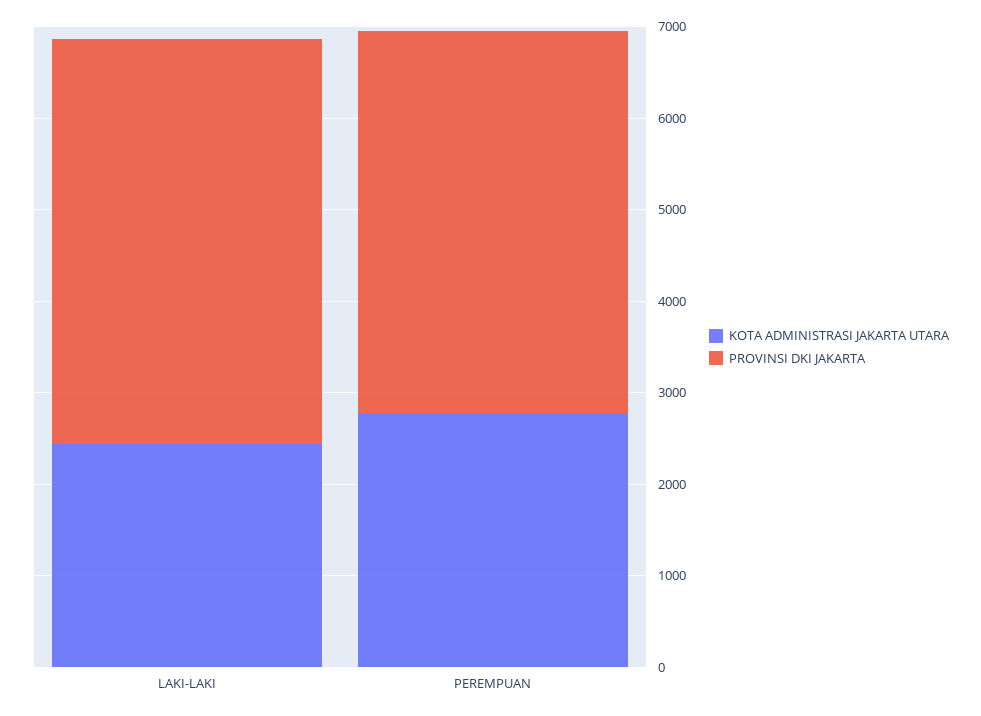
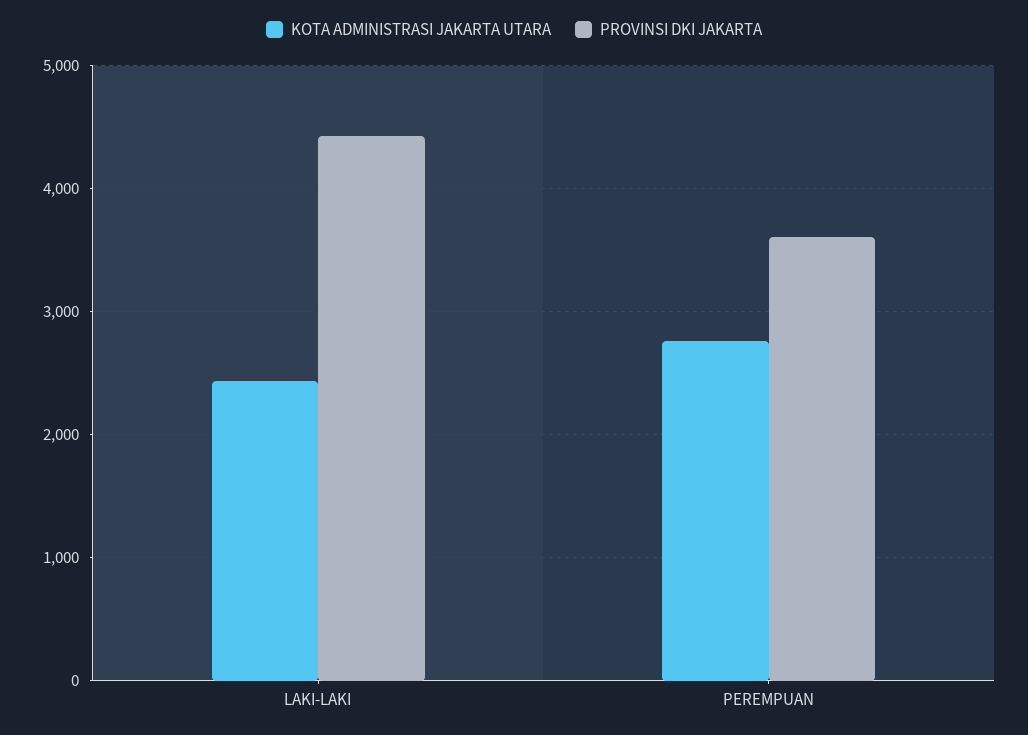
PROVINSI DKI JAKARTA, PEREMPUAN: 4200 -> 3600

